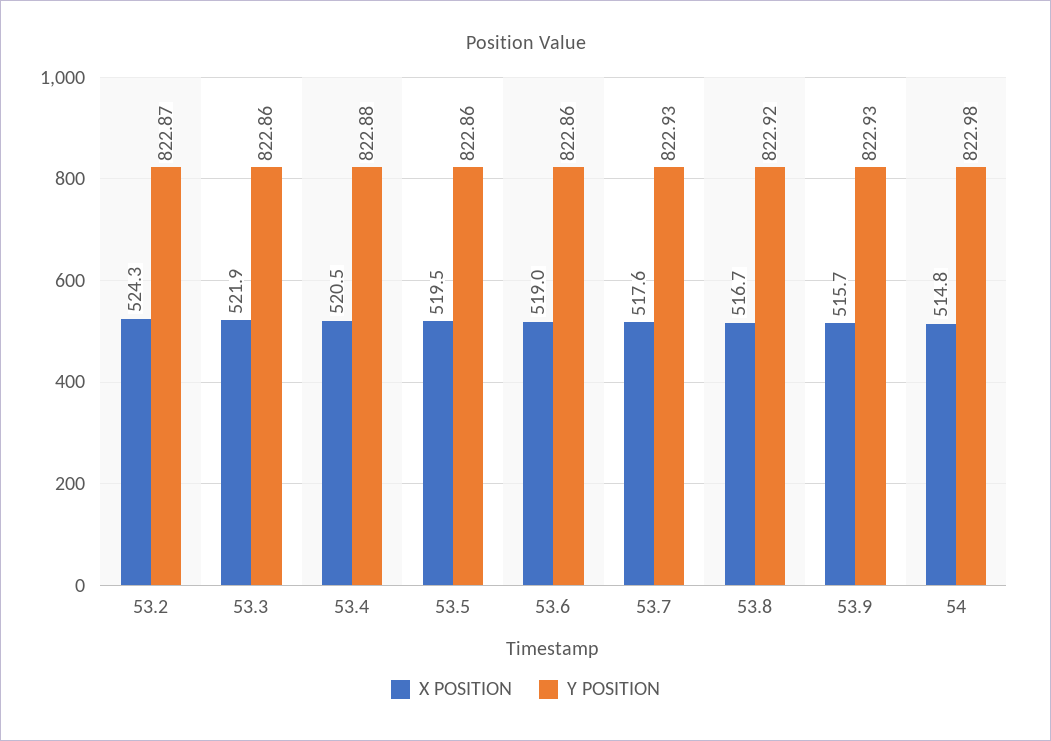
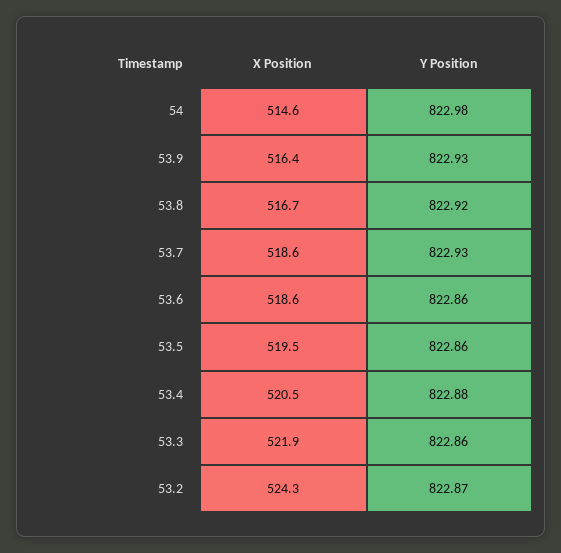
X POSITION, 53.6: 519 -> 518.6
X POSITION, 53.7: 517.6 -> 518.6
X POSITION, 53.9: 515.7 -> 516.4
X POSITION, 54: 514.8 -> 514.6

